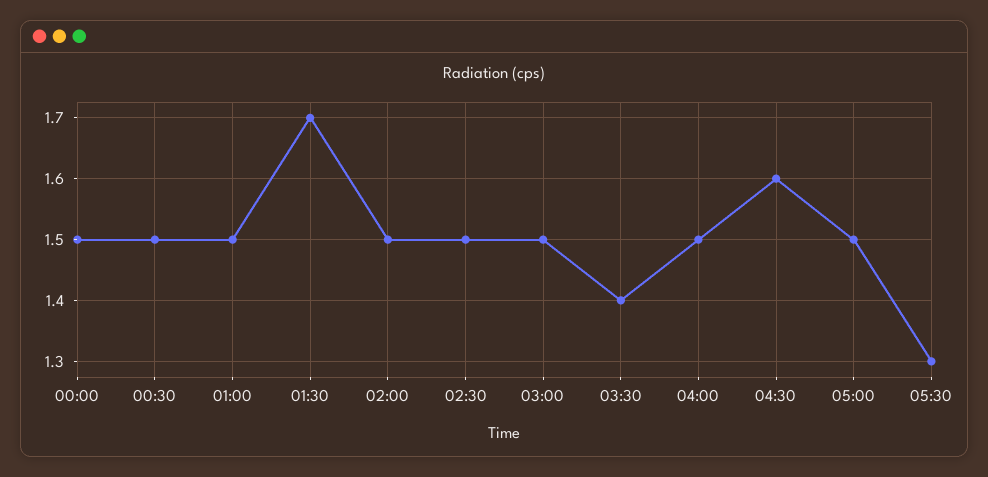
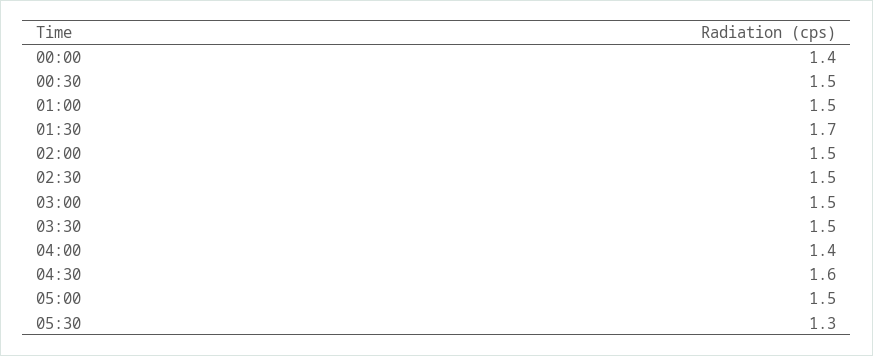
00:00: 1.5 -> 1.4
03:30: 1.4 -> 1.5
04:00: 1.5 -> 1.4

